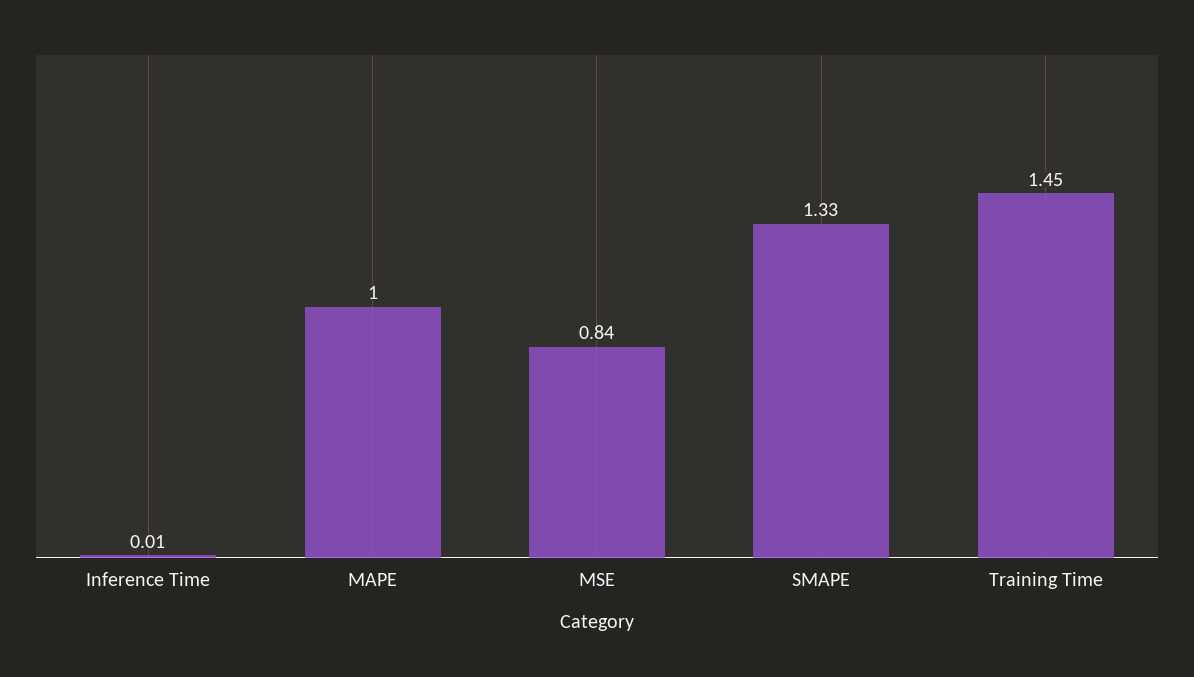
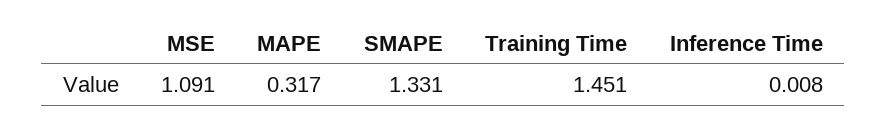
MAPE: 1 -> 0.317
MSE: 0.84 -> 1.091

